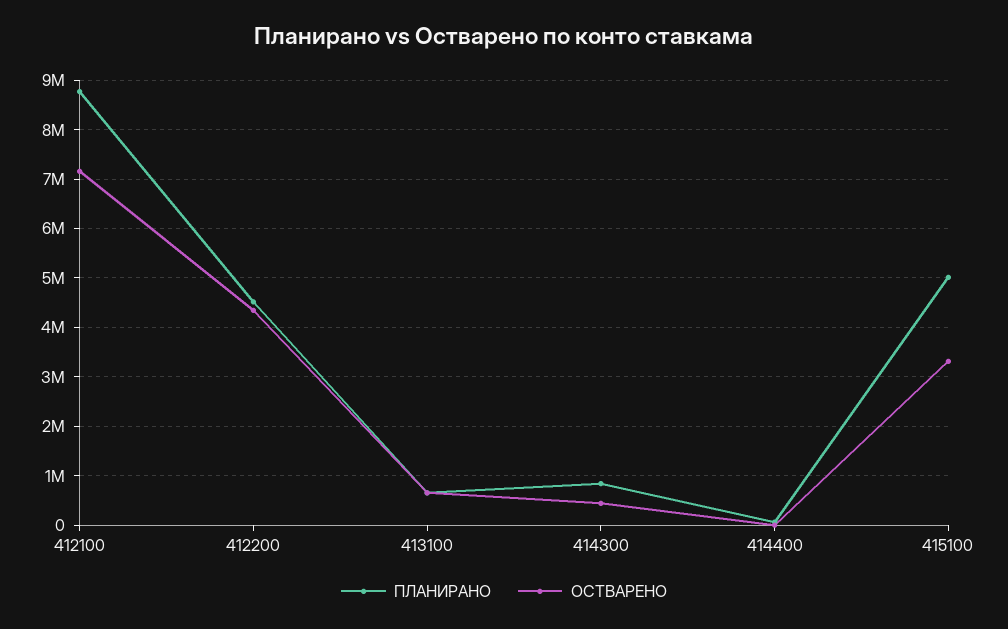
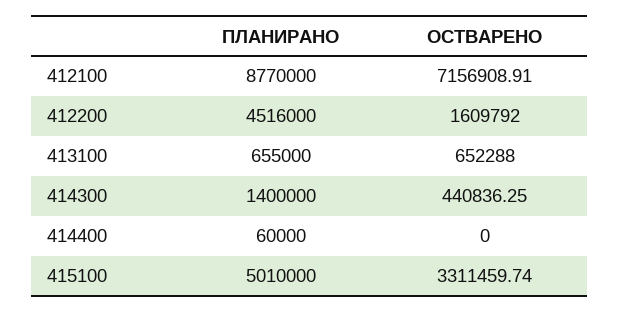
ОСТВАРЕНО, 412200: 4400000 -> 1609792
ПЛАНИРАНО, 414300: 800000 -> 1400000

